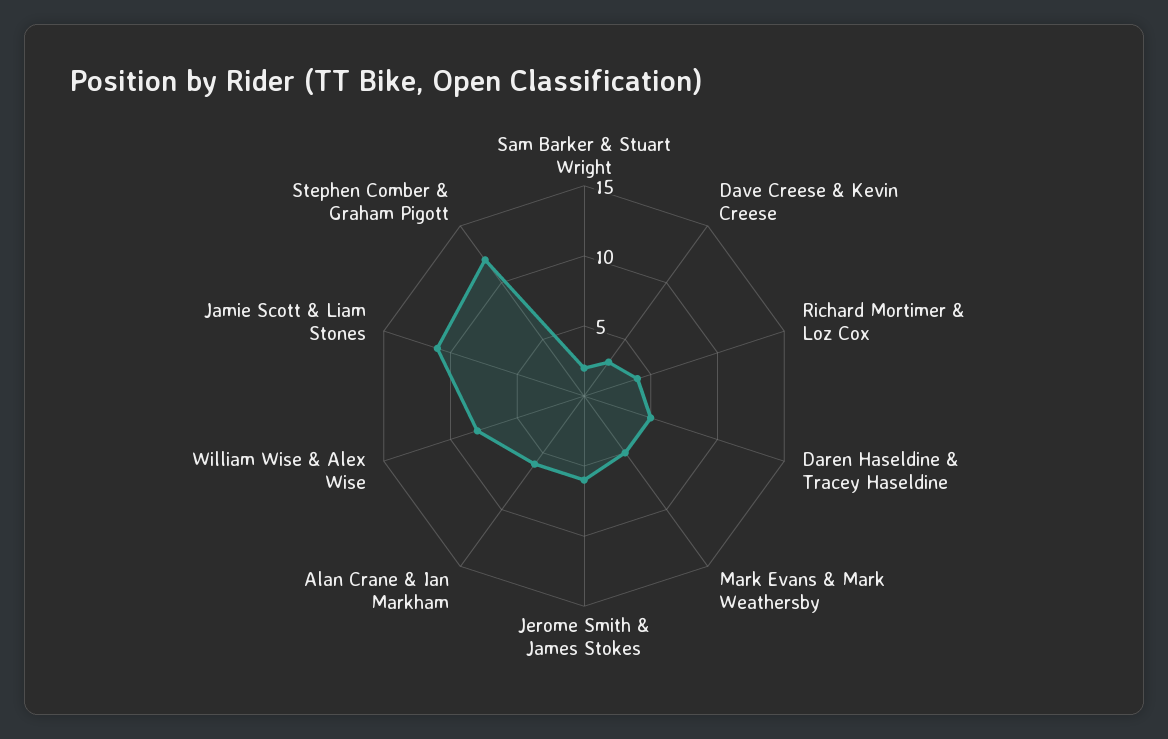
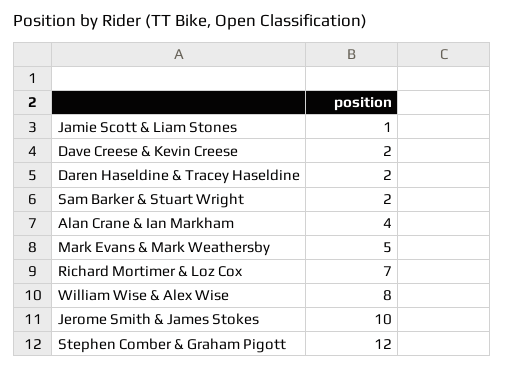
Dave Creese & Kevin Creese: 3 -> 2
Richard Mortimer & Loz Cox: 4 -> 7
Daren Haseldine & Tracey Haseldine: 5 -> 2
Jerome Smith & James Stokes: 6 -> 10
Alan Crane & Ian Markham: 6 -> 4
Jamie Scott & Liam Stones: 11 -> 1

